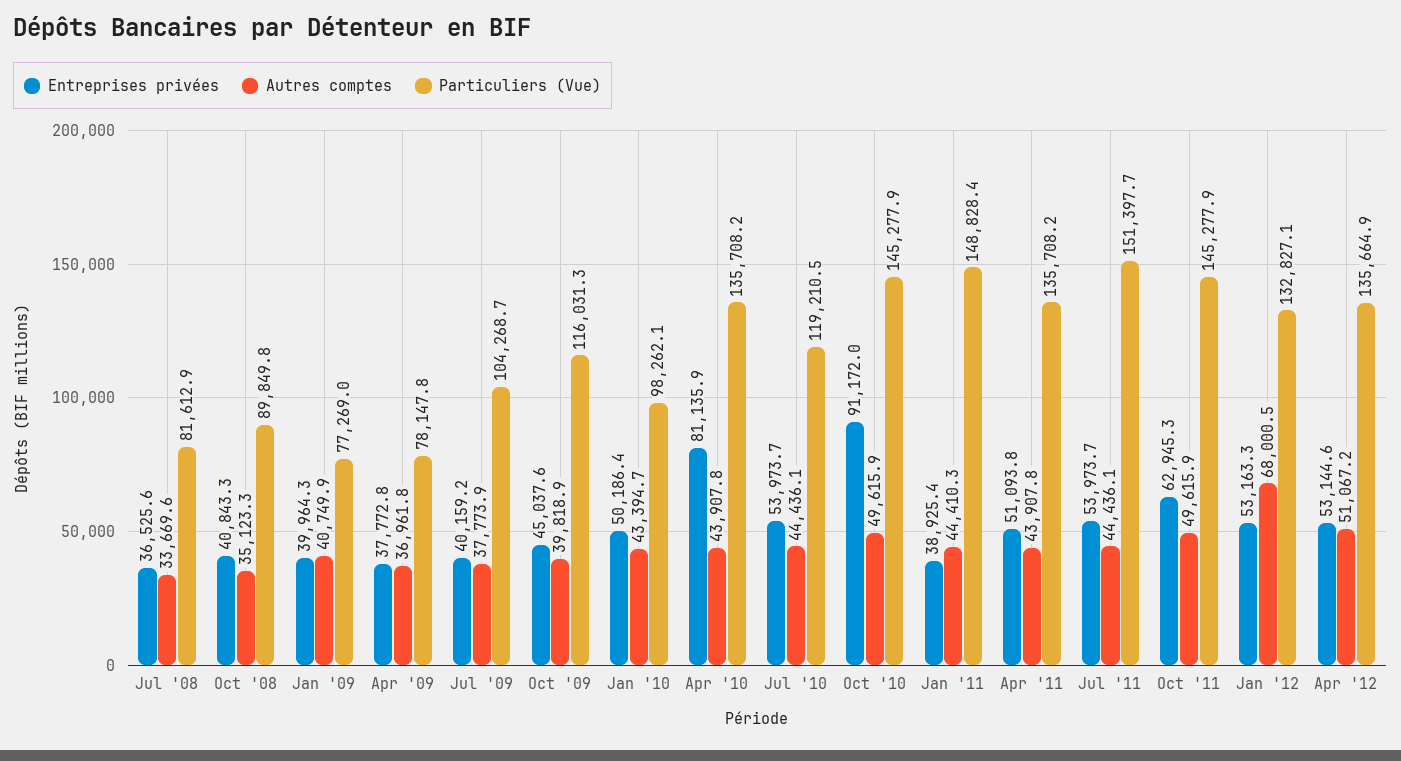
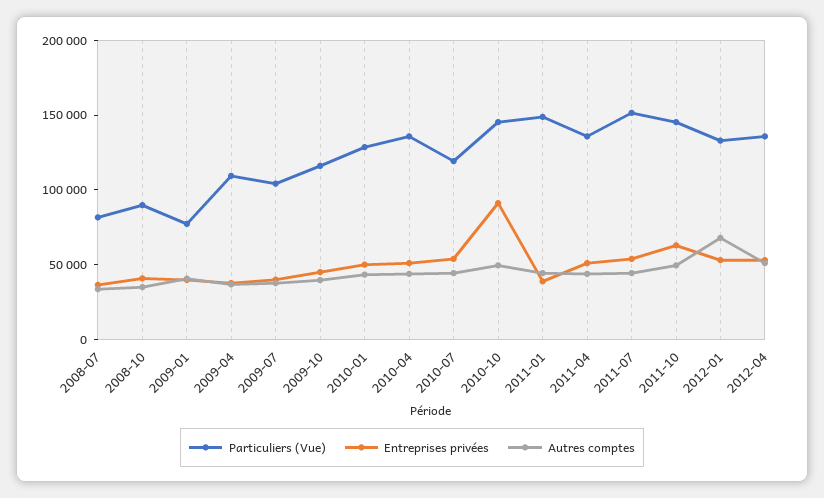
Particuliers (Vue), Apr '09: 78147.8 -> 110000
Particuliers (Vue), Jan '10: 98262.1 -> 130000
Entreprises privées, Apr '10: 81135.9 -> 50000

